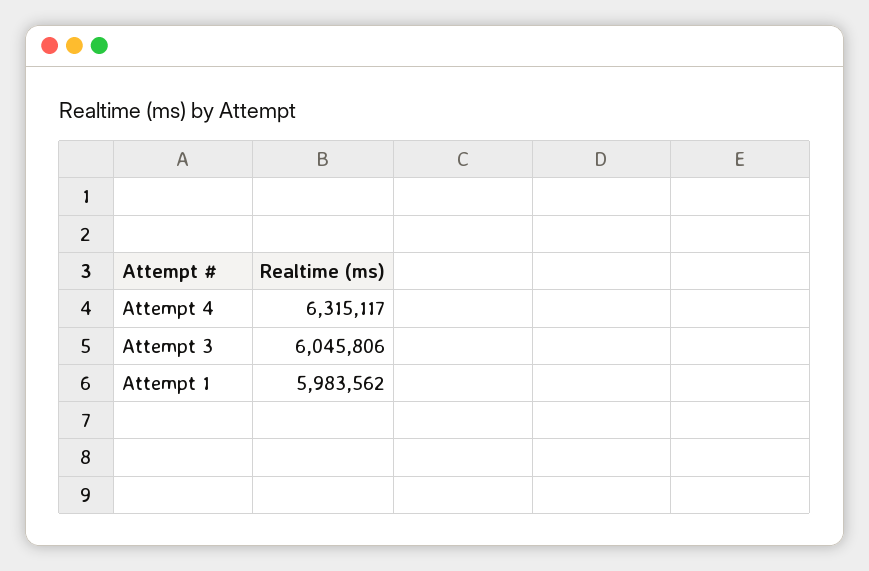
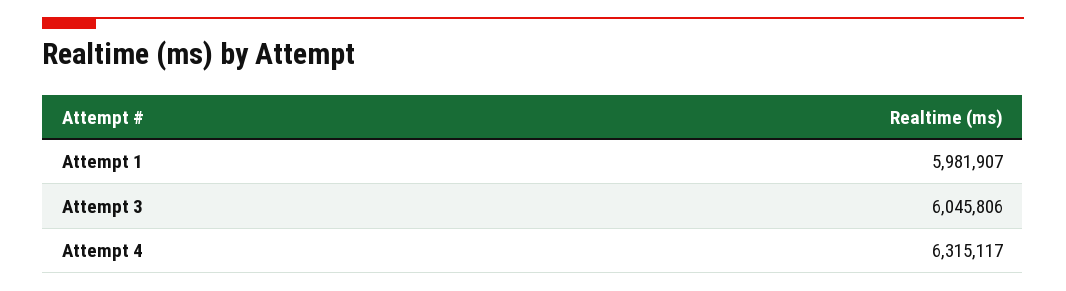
Attempt 1: 5983562 -> 5981907

